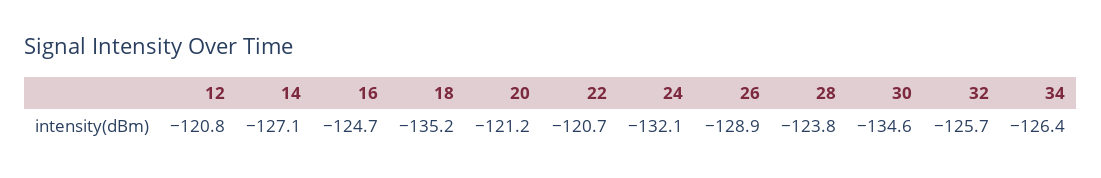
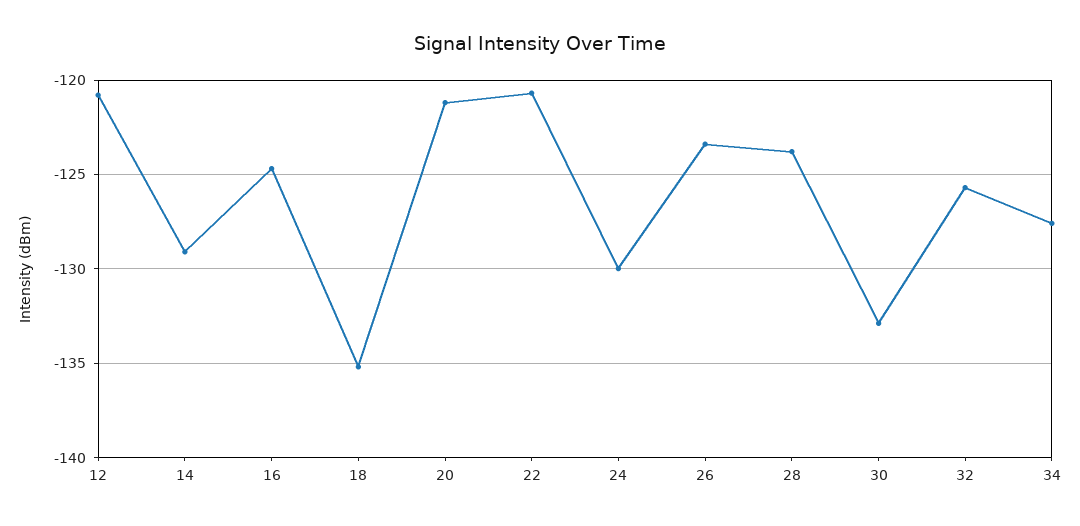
14: -127.1 -> -129
24: -132.1 -> -130
26: -128.9 -> -123.5
30: -134.6 -> -133
34: -126.4 -> -127.5

